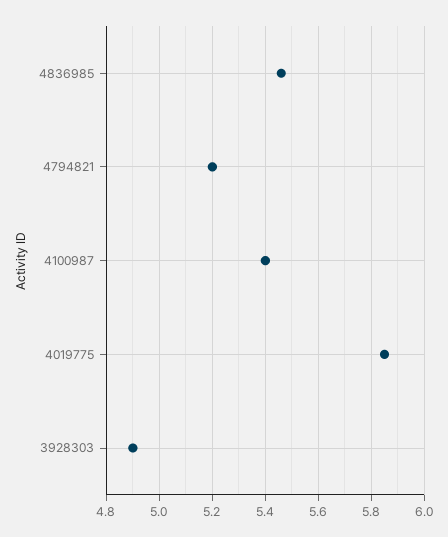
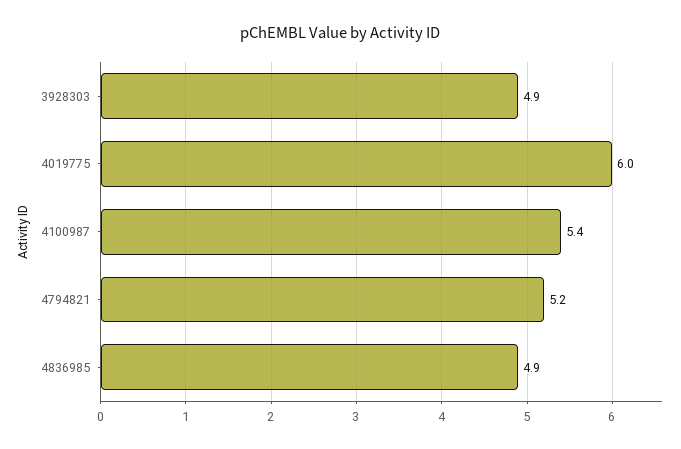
4836985: 5.45 -> 4.9
4019775: 5.85 -> 6

